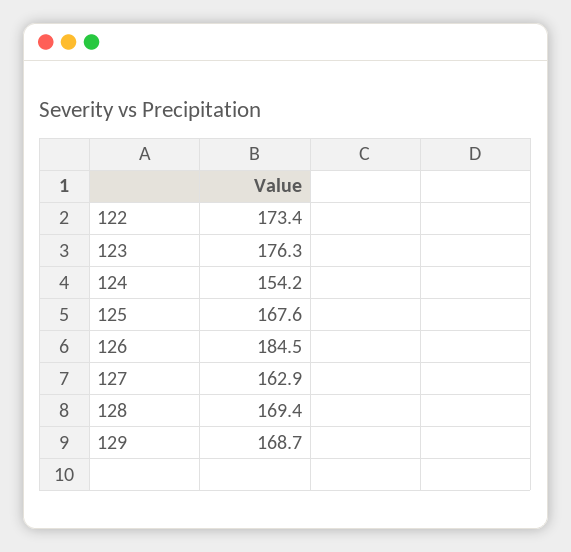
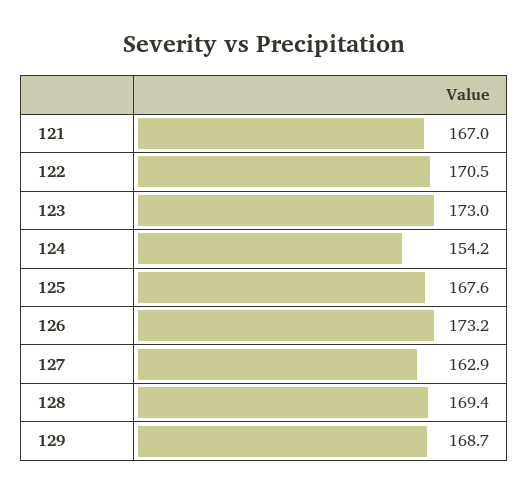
122: 173.4 -> 170.5
123: 176.3 -> 173
126: 184.5 -> 173.2
121: none -> 167

